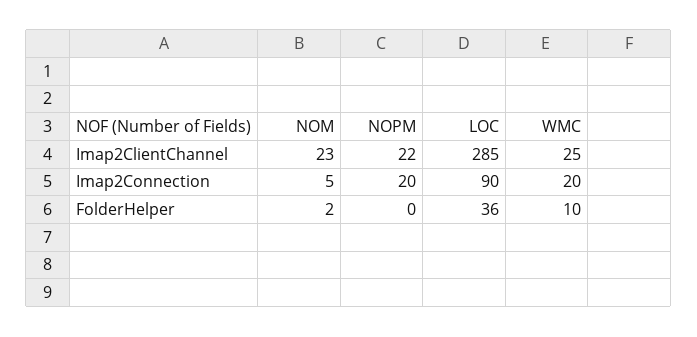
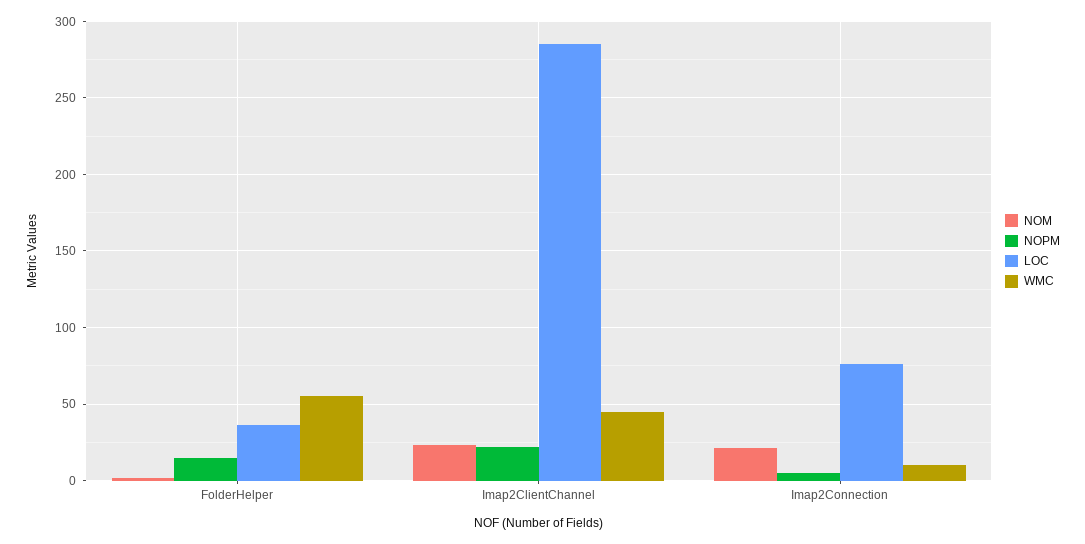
WMC, Imap2ClientChannel: 25 -> 45
NOM, Imap2Connection: 5 -> 20
NOPM, Imap2Connection: 20 -> 5
LOC, Imap2Connection: 90 -> 75
WMC, Imap2Connection: 20 -> 10
NOPM, FolderHelper: 0 -> 15
WMC, FolderHelper: 10 -> 55

